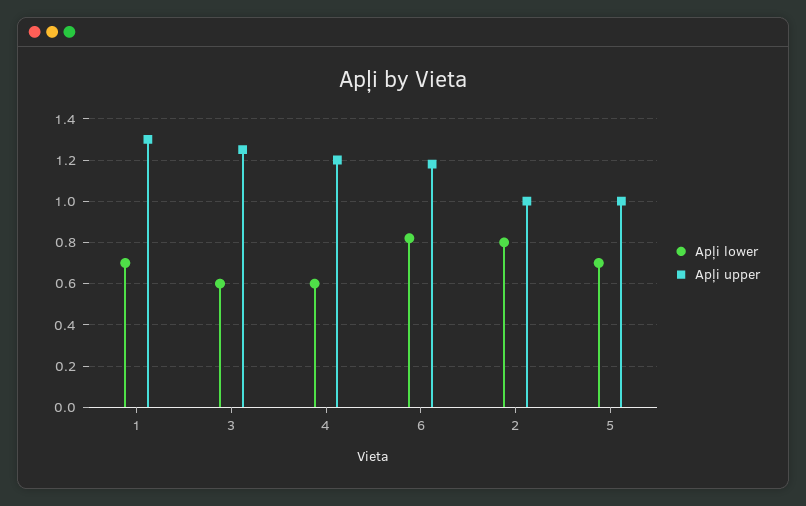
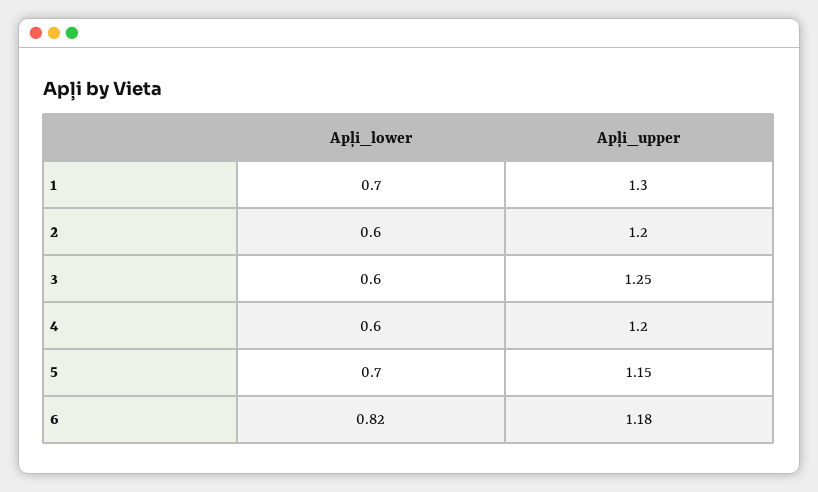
Apļi lower, 2: 0.8 -> 0.6
Apļi upper, 2: 1 -> 1.2
Apļi upper, 5: 1 -> 1.15

